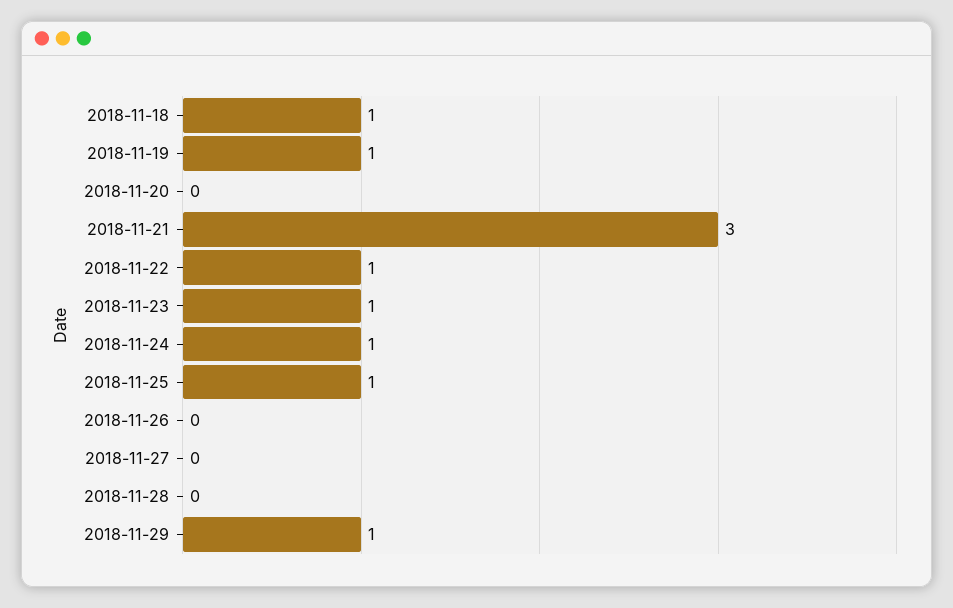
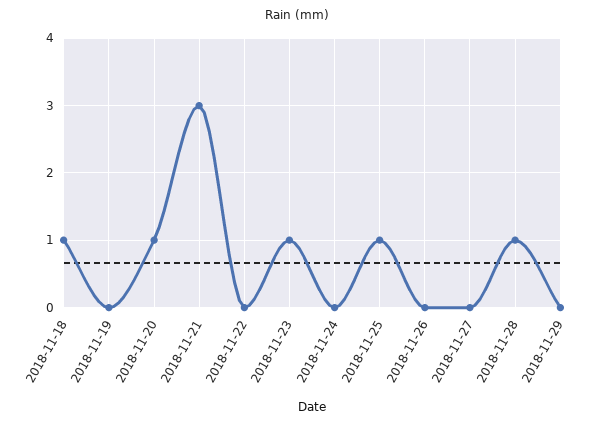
2018-11-19: 1 -> 0
2018-11-20: 0 -> 1
2018-11-22: 1 -> 0
2018-11-24: 1 -> 0
2018-11-28: 0 -> 1
2018-11-29: 1 -> 0

